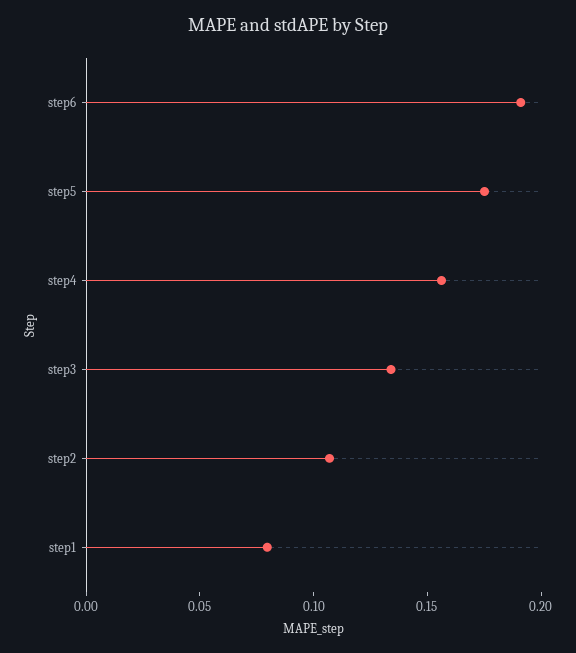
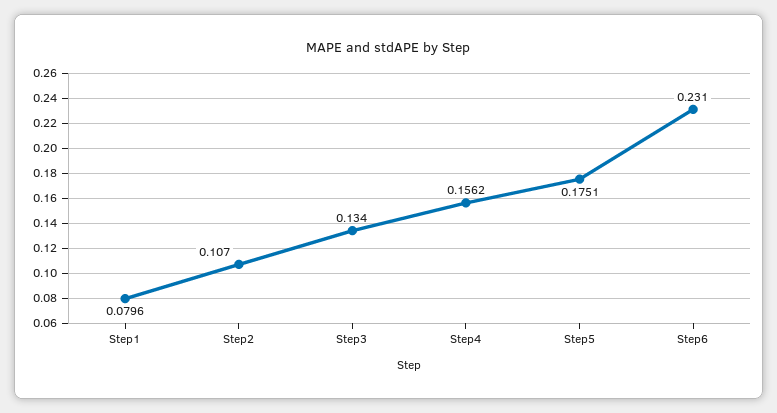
step6: 0.19 -> 0.231

